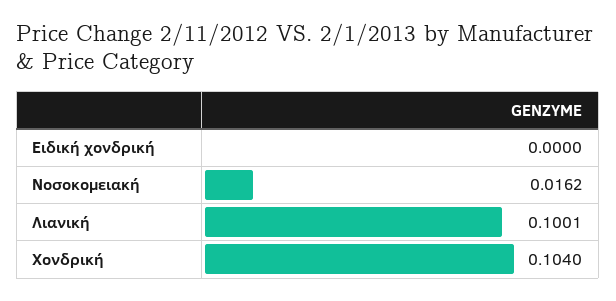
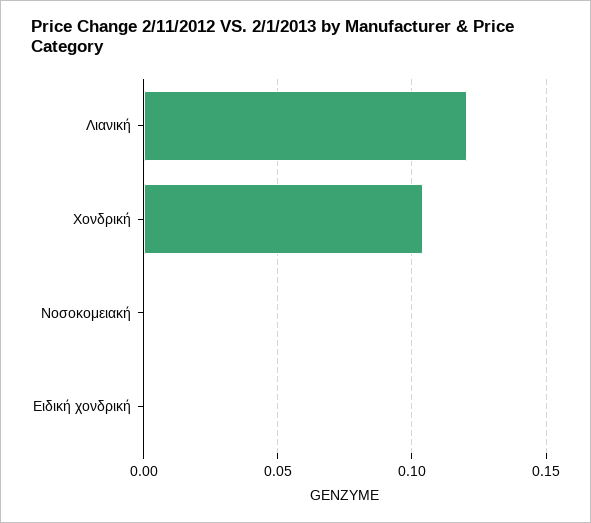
Νοσοκομειακή: 0.0162 -> 0
Λιανική: 0.1001 -> 0.12

